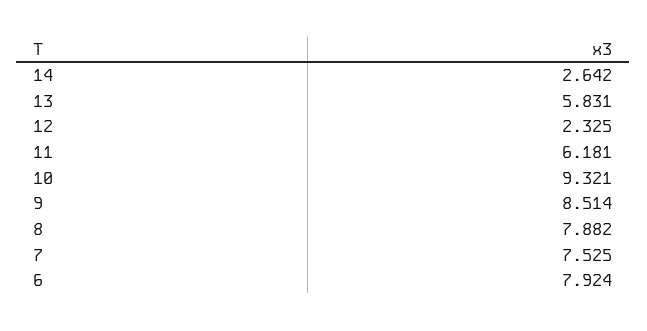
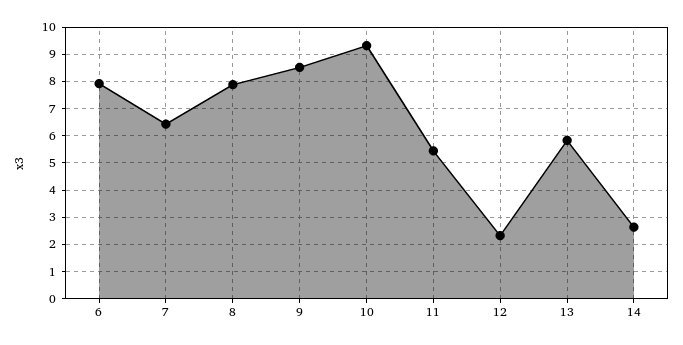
11: 6.181 -> 5.5
7: 7.525 -> 6.5

